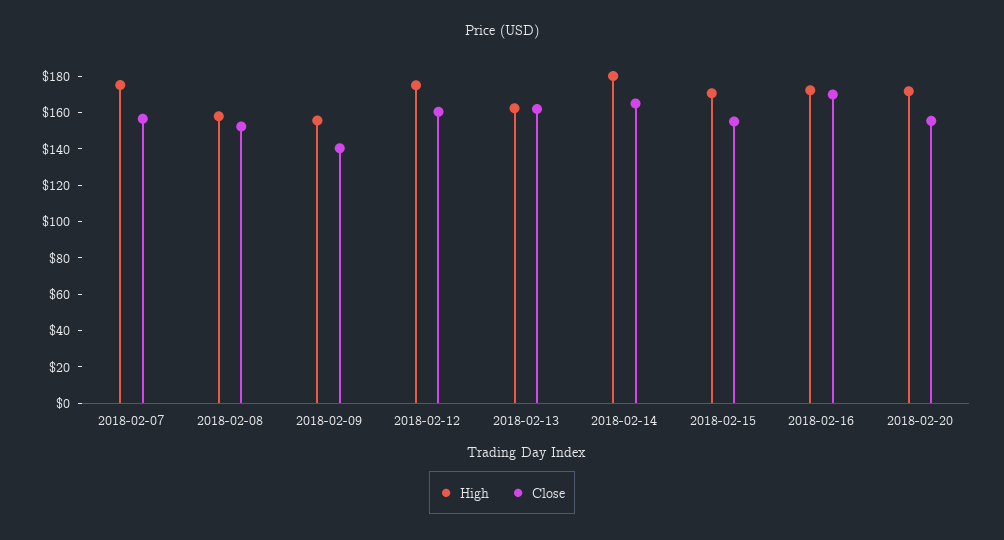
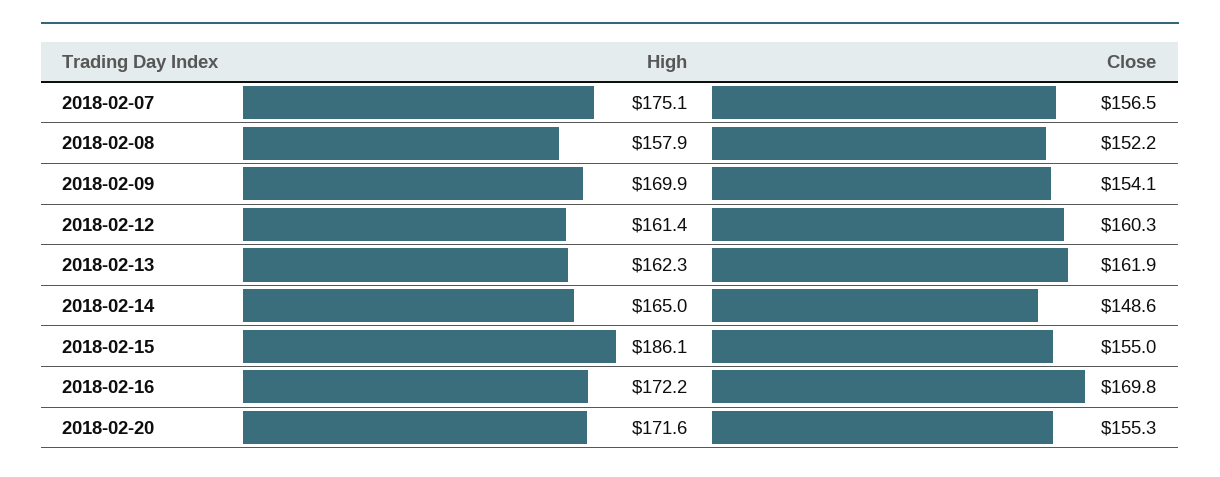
High, 2018-02-09: 155 -> 169.9
Close, 2018-02-09: 140 -> 154.1
High, 2018-02-12: 175 -> 161.4
High, 2018-02-14: 180 -> 165
Close, 2018-02-14: 165 -> 148.6
High, 2018-02-15: 170 -> 186.1

